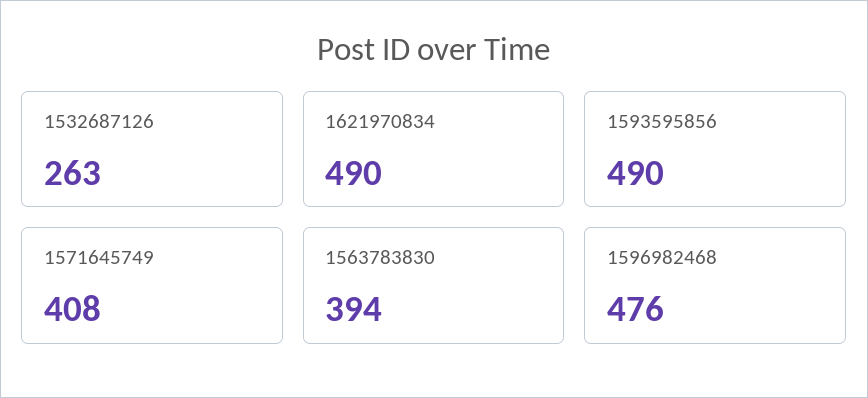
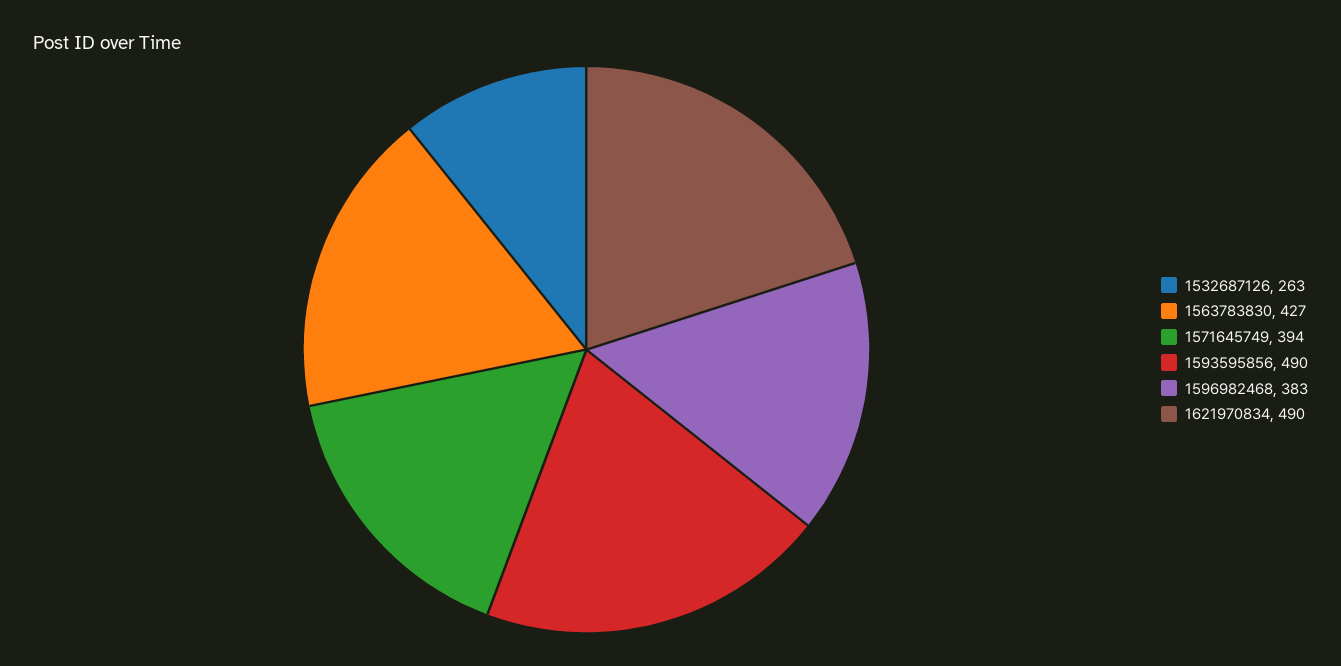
1571645749: 408 -> 394
1563783830: 394 -> 427
1596982468: 476 -> 383

